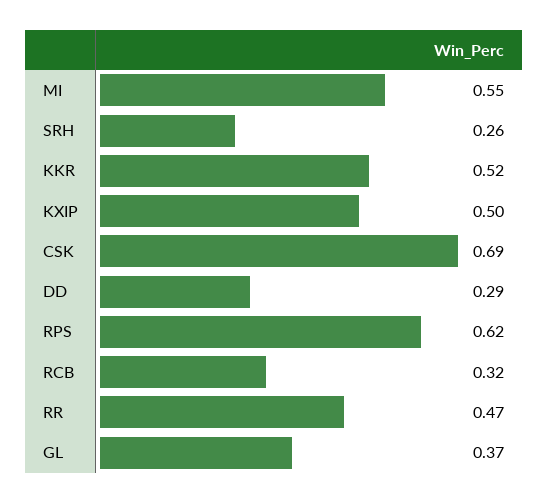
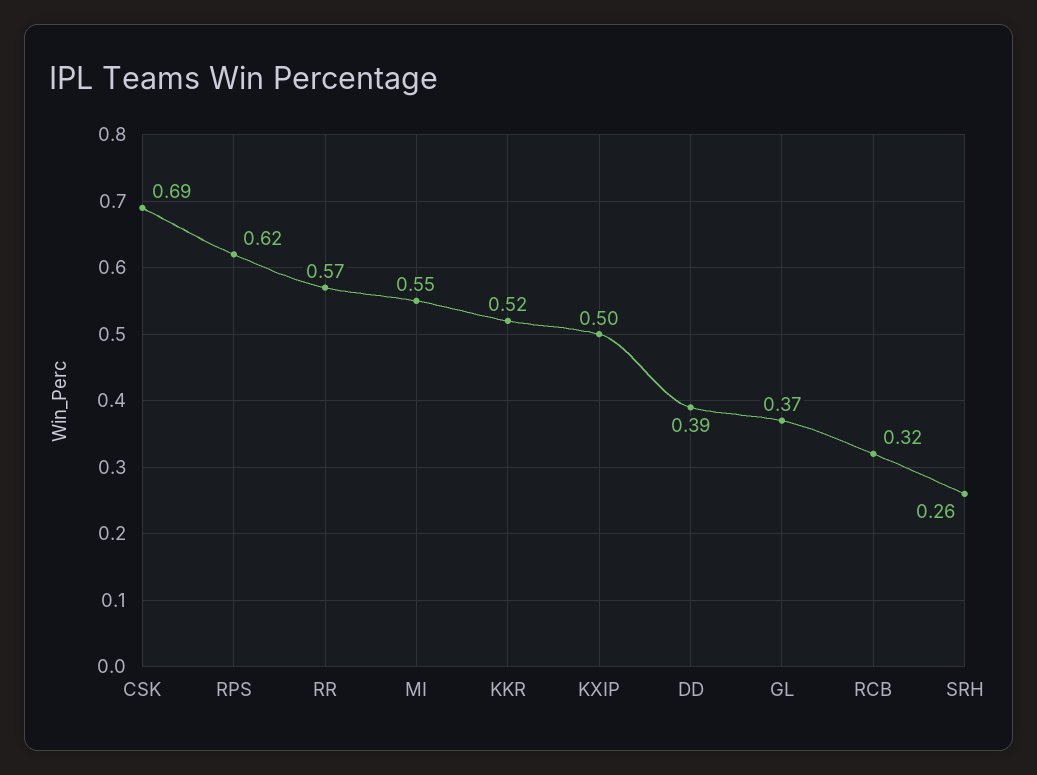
DD: 0.29 -> 0.39
RR: 0.47 -> 0.57

